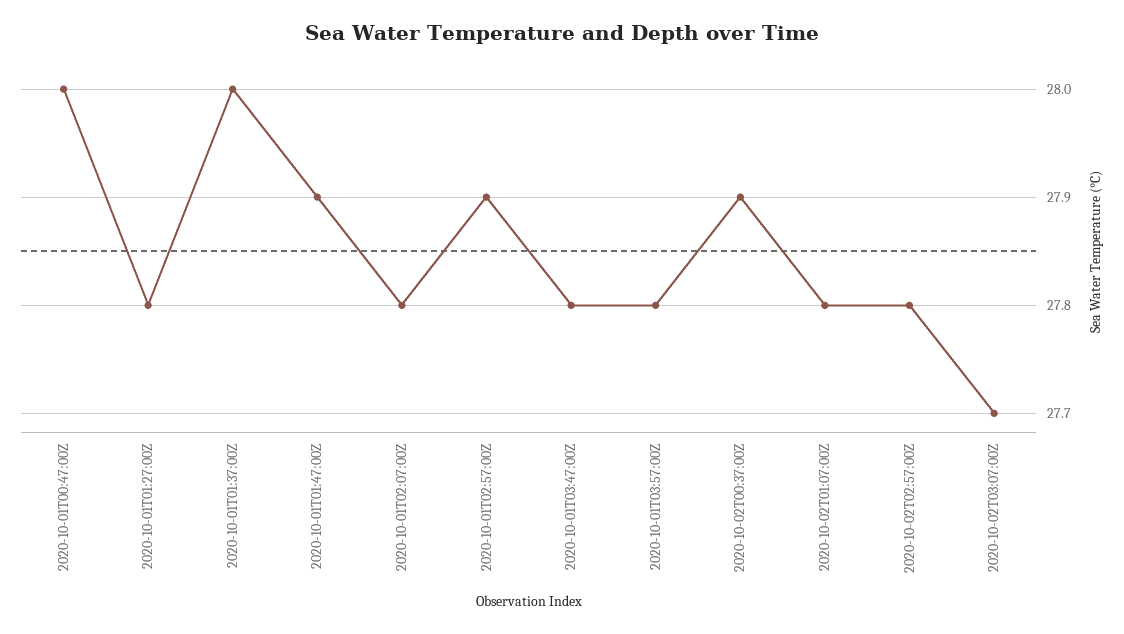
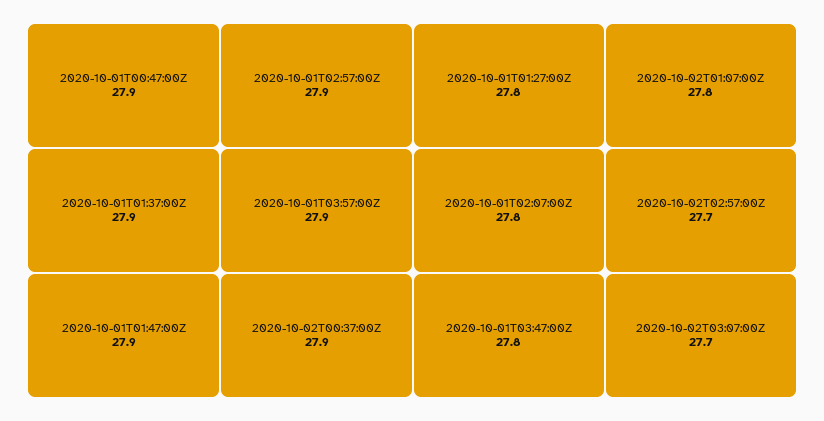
2020-10-01T00:47:00Z: 28 -> 27.9
2020-10-01T01:37:00Z: 28 -> 27.9
2020-10-01T03:57:00Z: 27.8 -> 27.9
2020-10-02T02:57:00Z: 27.8 -> 27.7

